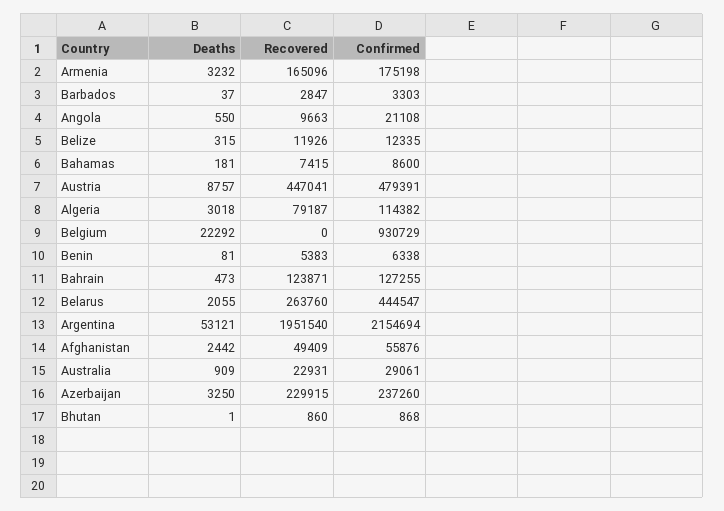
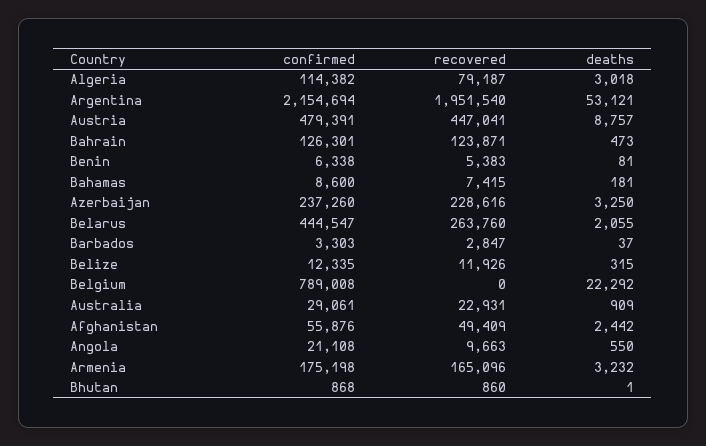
Confirmed, Belgium: 930729 -> 789008
Confirmed, Bahrain: 127255 -> 126301
Recovered, Azerbaijan: 229915 -> 228616

